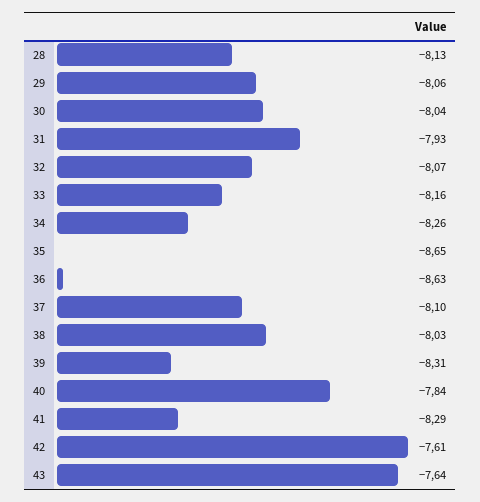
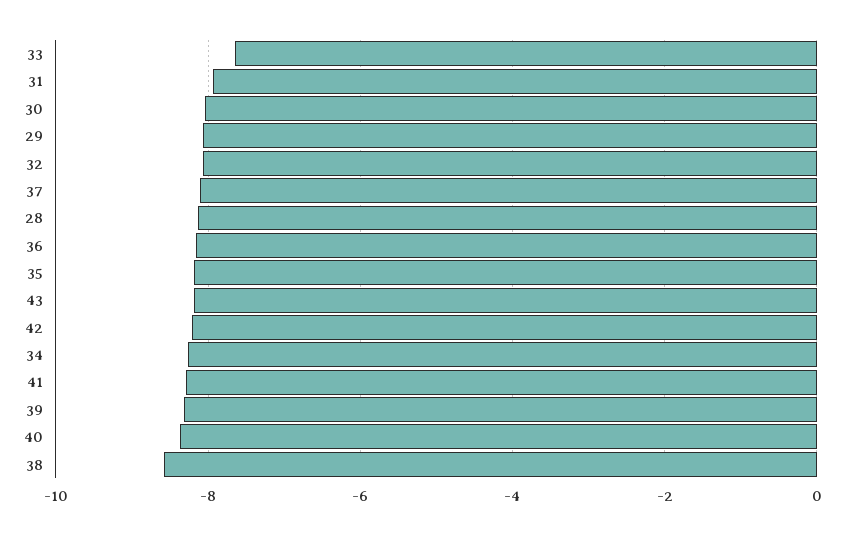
33: -8.16 -> -7.6
35: -8.65 -> -8.2
36: -8.63 -> -8.2
38: -8.03 -> -8.6
40: -7.84 -> -8.4
42: -7.61 -> -8.2
43: -7.64 -> -8.2

